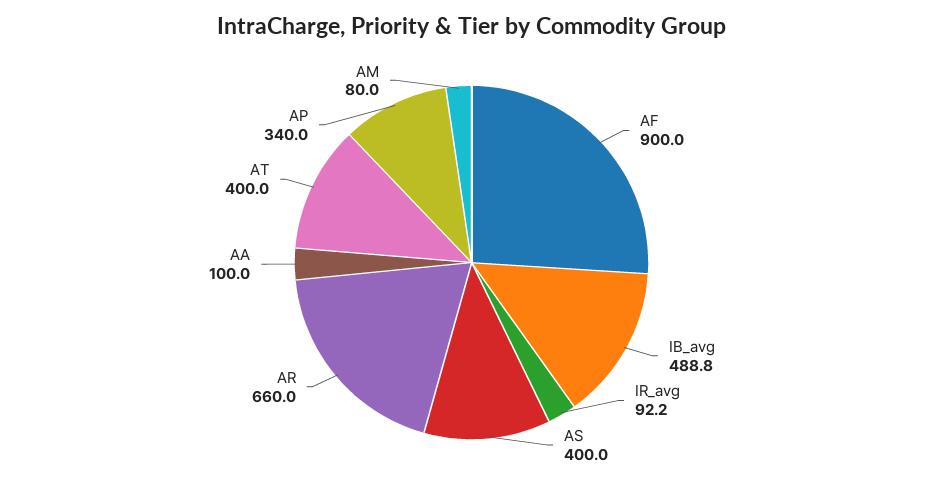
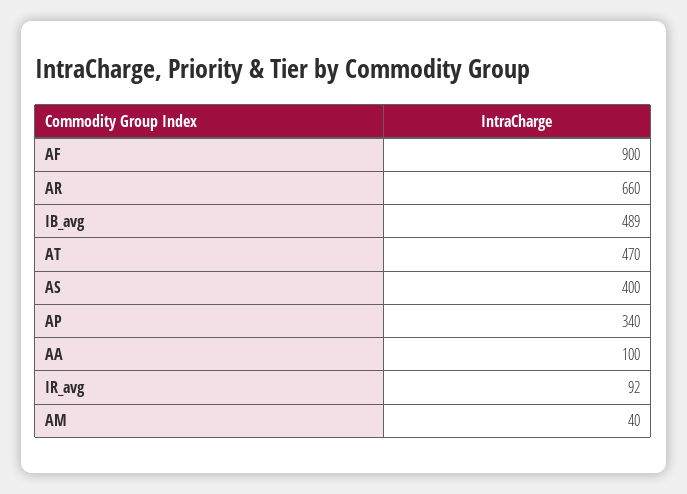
AT: 400 -> 470
AM: 80 -> 40

